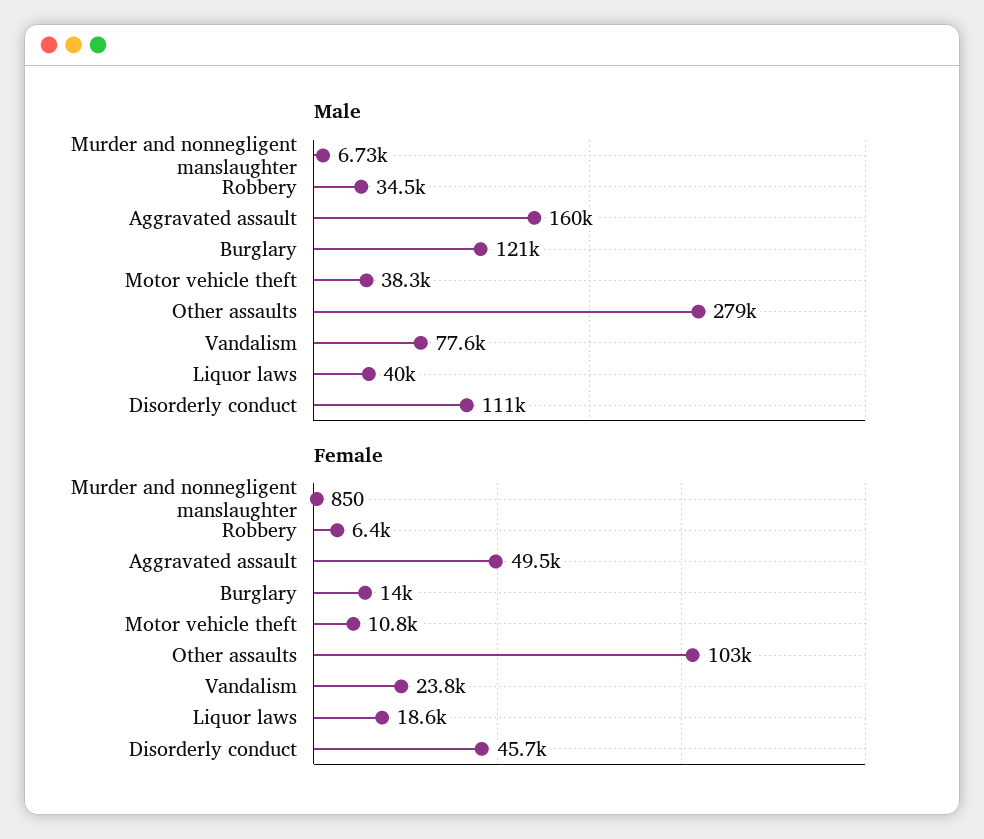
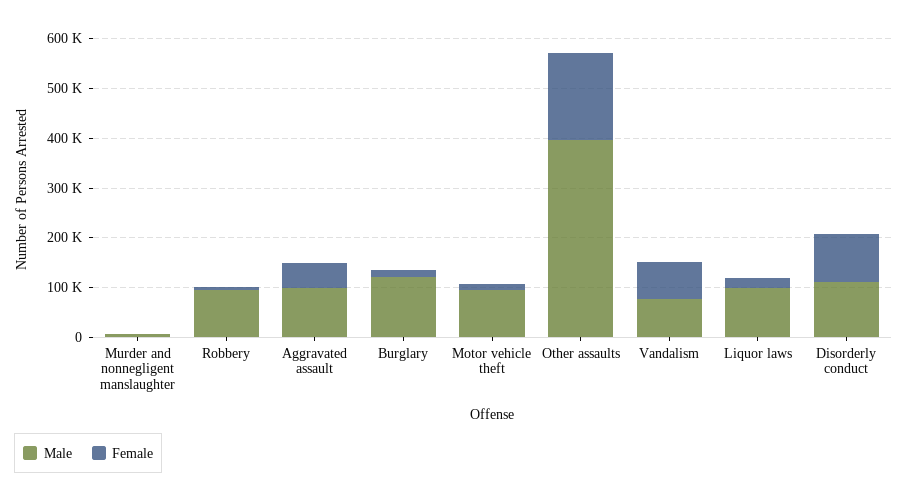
Male, Robbery: 34500 -> 100000
Male, Aggravated assault: 160000 -> 100000
Male, Motor vehicle theft: 38300 -> 100000
Male, Other assaults: 279000 -> 400000
Male, Liquor laws: 40000 -> 100000
Female, Other assaults: 103000 -> 180000
Female, Vandalism: 23800 -> 80000
Female, Disorderly conduct: 45700 -> 100000

